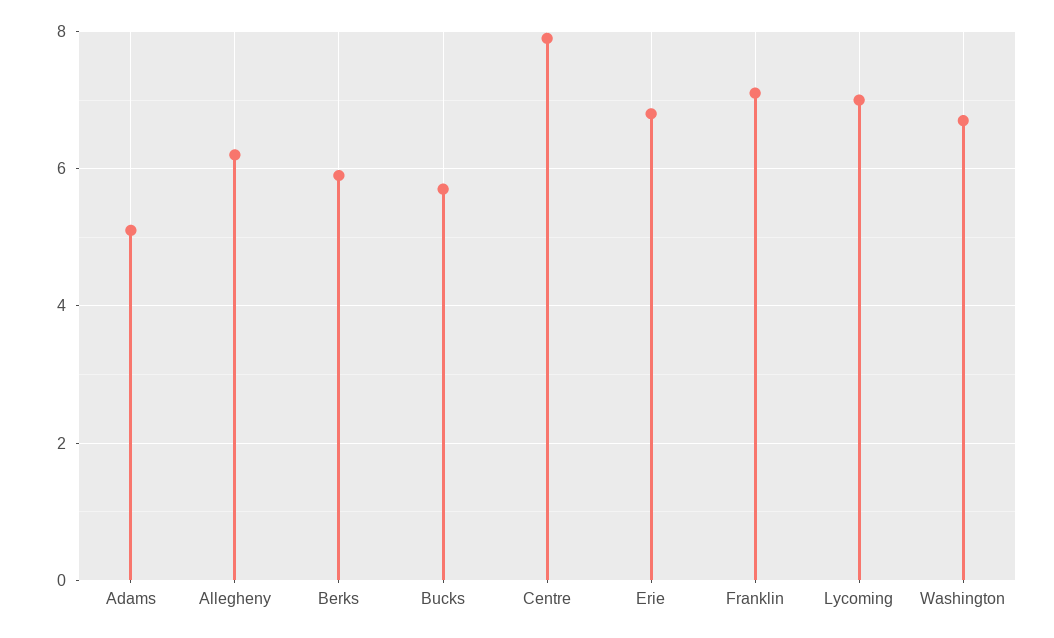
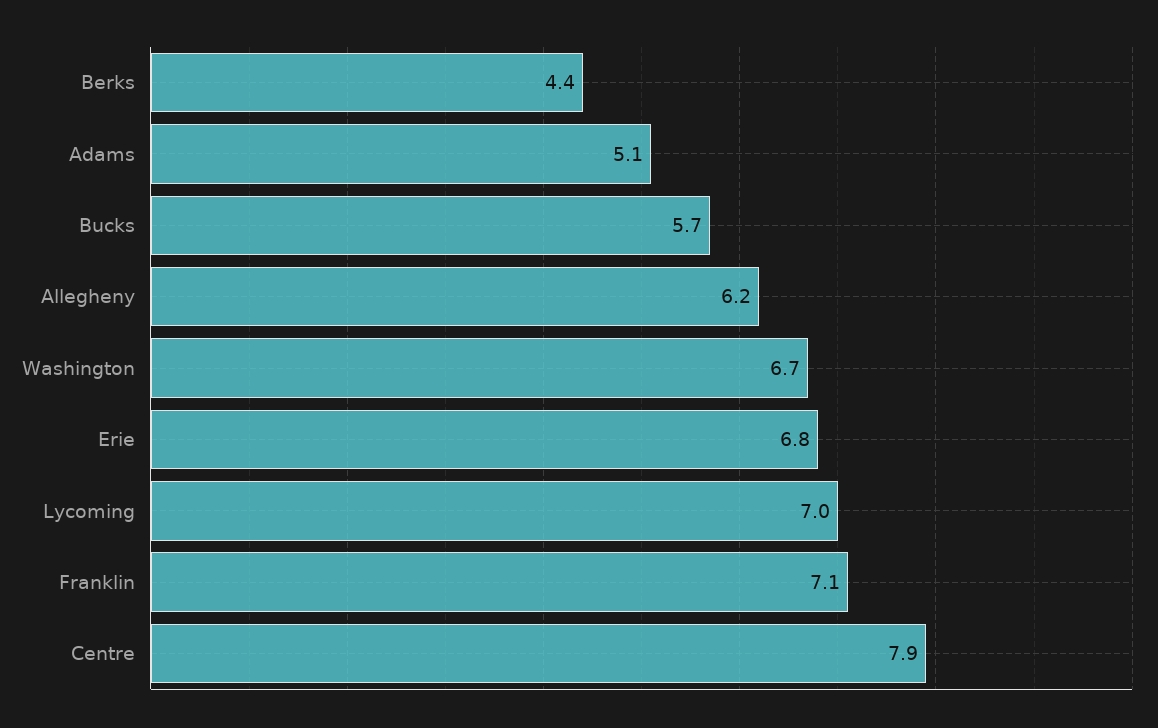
Berks: 6 -> 4.4

